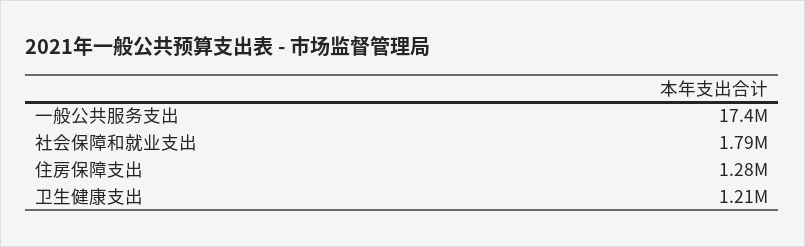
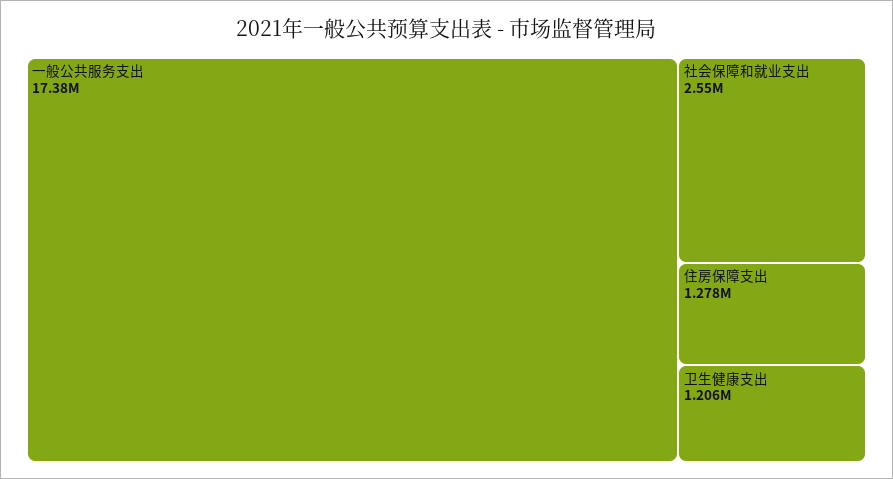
社会保障和就业支出: 1790000 -> 2550000

